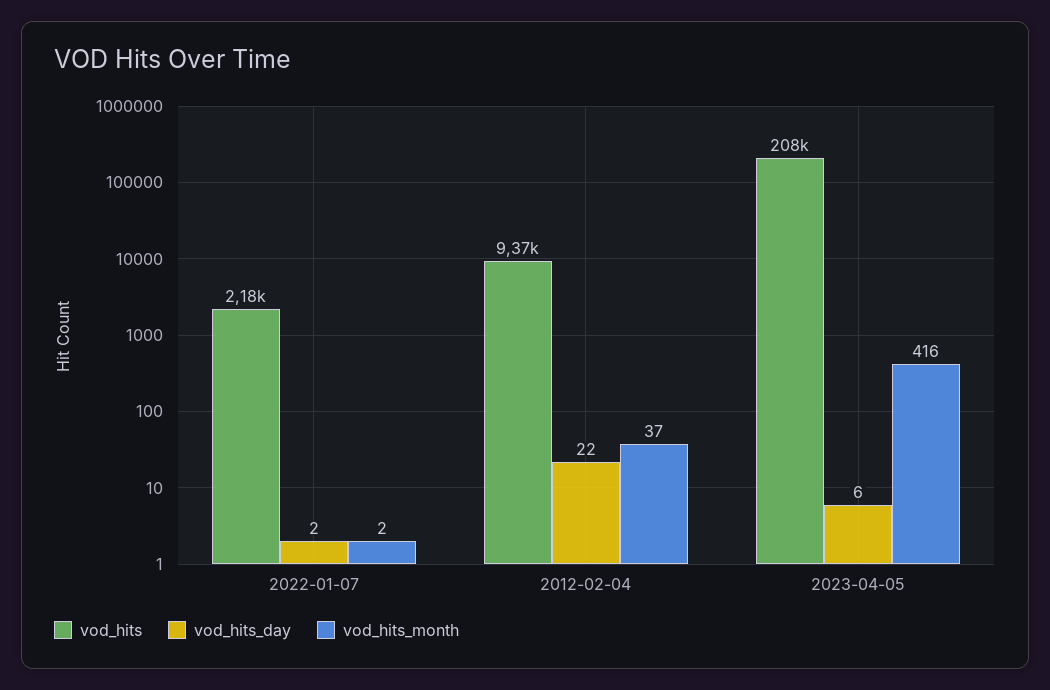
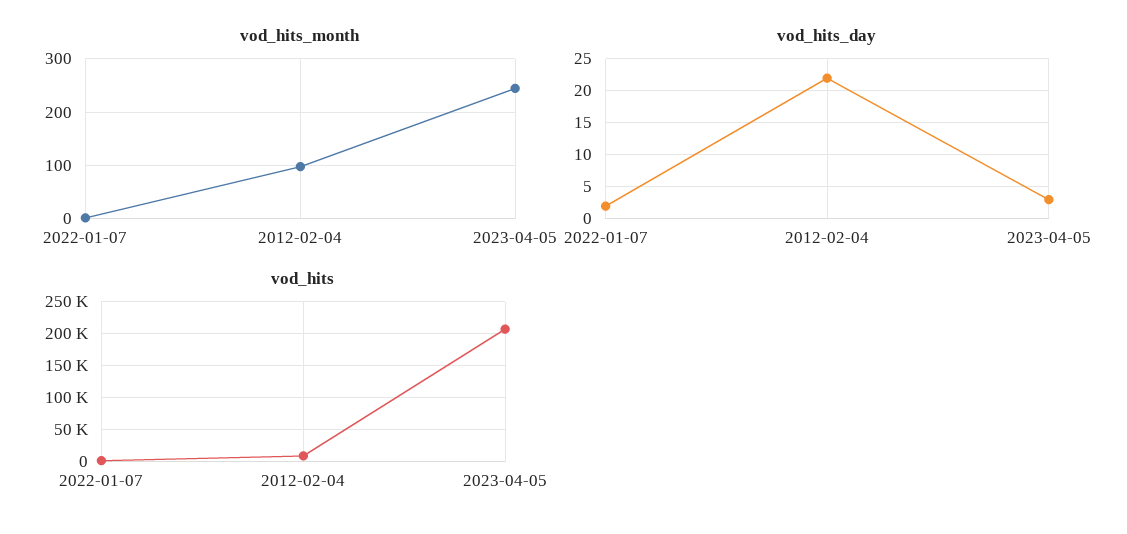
vod_hits_month, 2012-02-04: 37 -> 100
vod_hits_day, 2023-04-05: 6 -> 3
vod_hits_month, 2023-04-05: 416 -> 240

